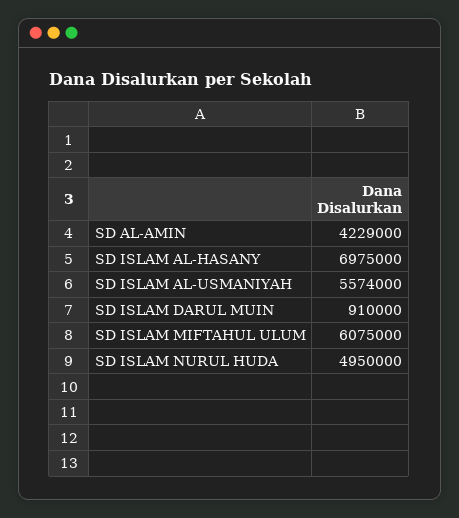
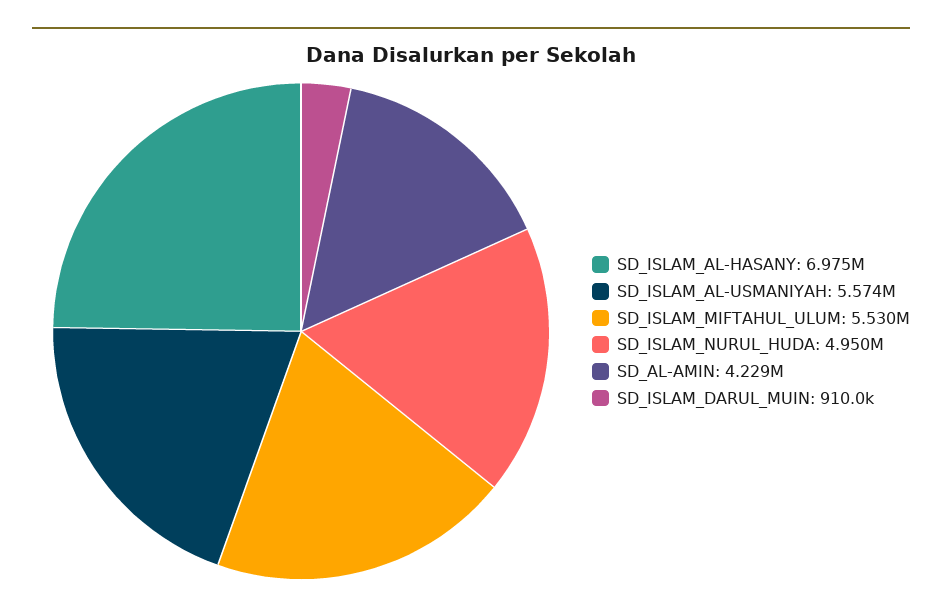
SD ISLAM MIFTAHUL ULUM: 6075000 -> 5530000

